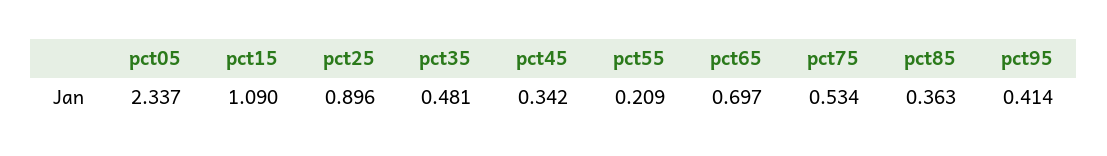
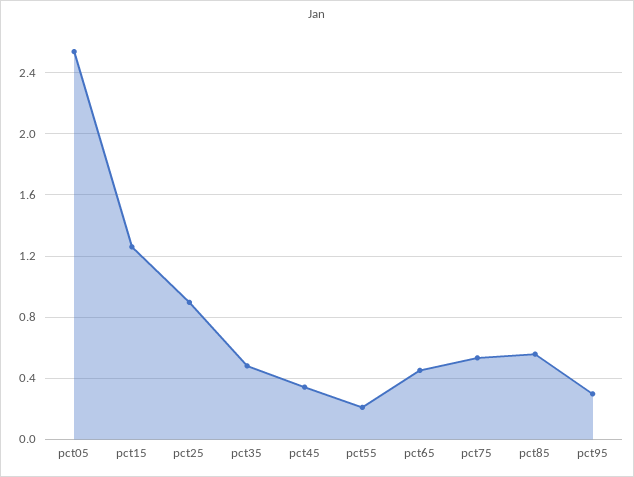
pct05: 2.337 -> 2.55
pct15: 1.09 -> 1.25
pct65: 0.697 -> 0.45
pct85: 0.363 -> 0.55
pct95: 0.414 -> 0.3

